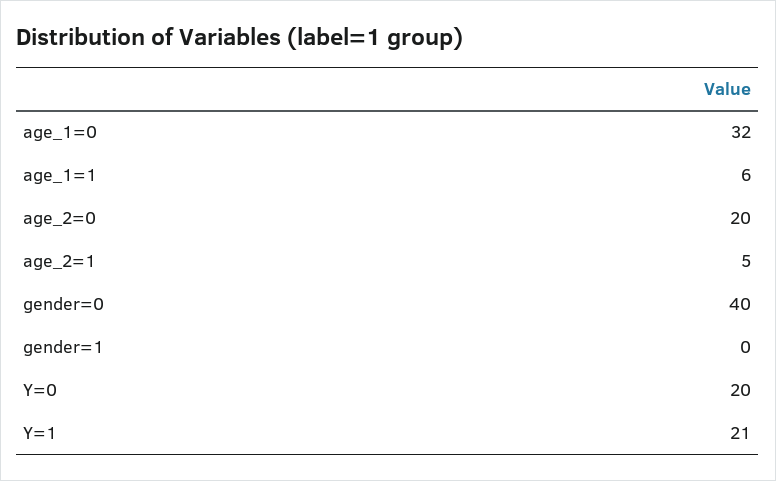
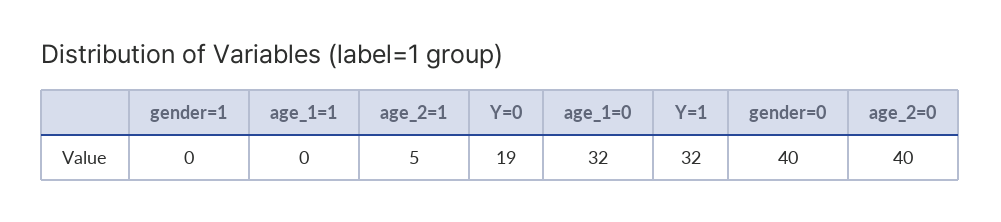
age_1=1: 6 -> 0
age_2=0: 20 -> 40
Y=0: 20 -> 19
Y=1: 21 -> 32

